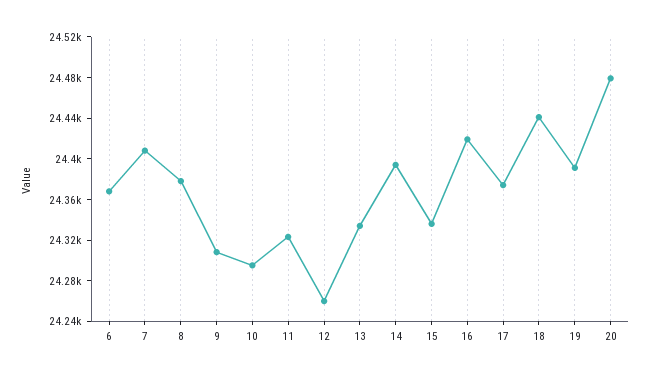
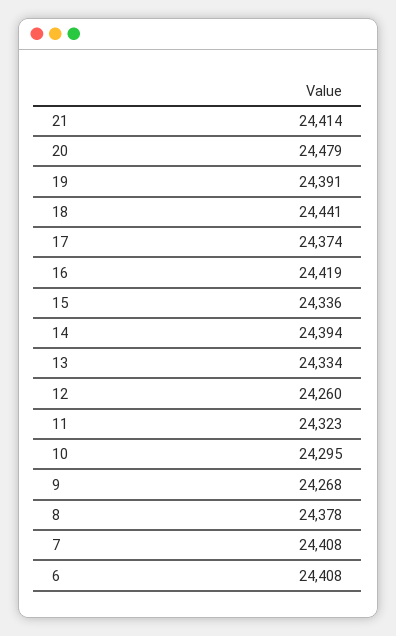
6: 24370 -> 24408
9: 24310 -> 24268
21: none -> 24414

